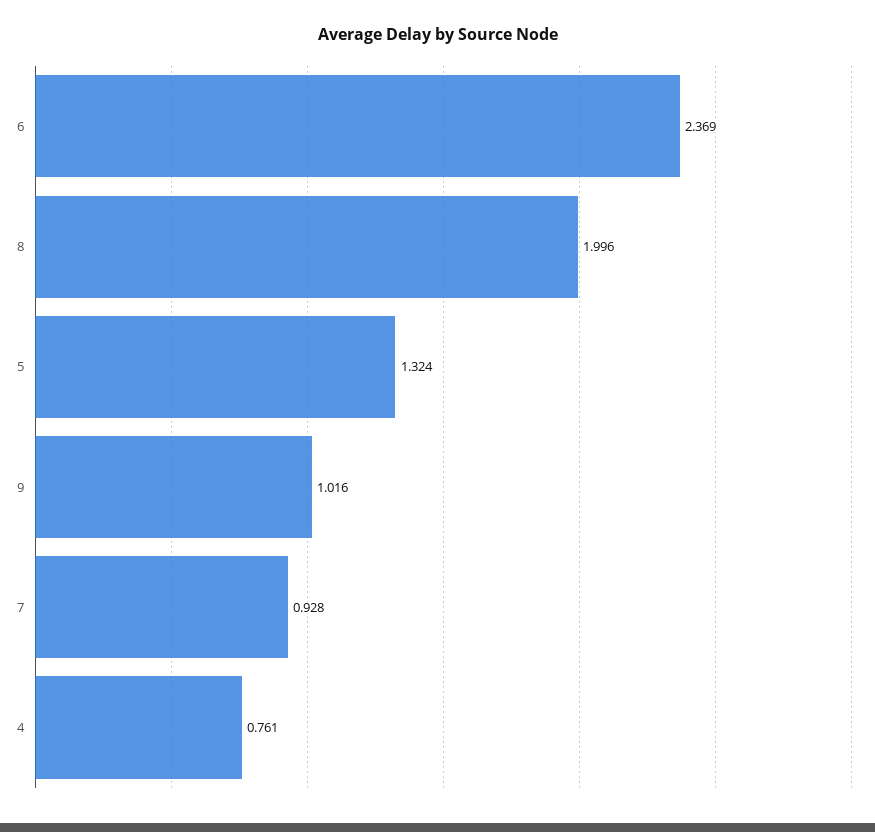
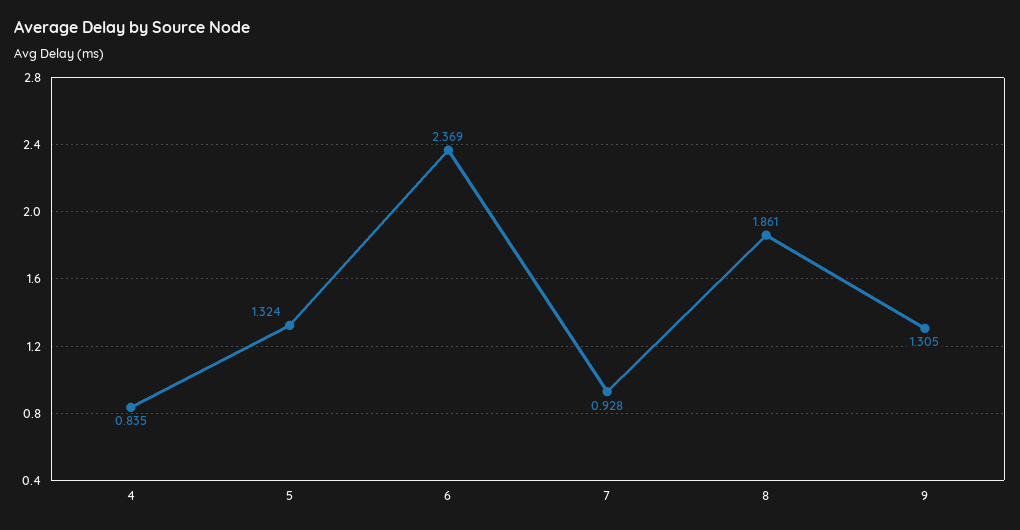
8: 1.996 -> 1.861
9: 1.016 -> 1.305
4: 0.761 -> 0.835

